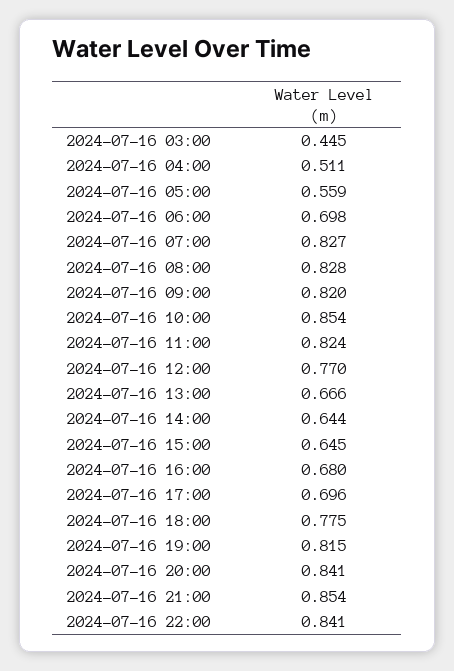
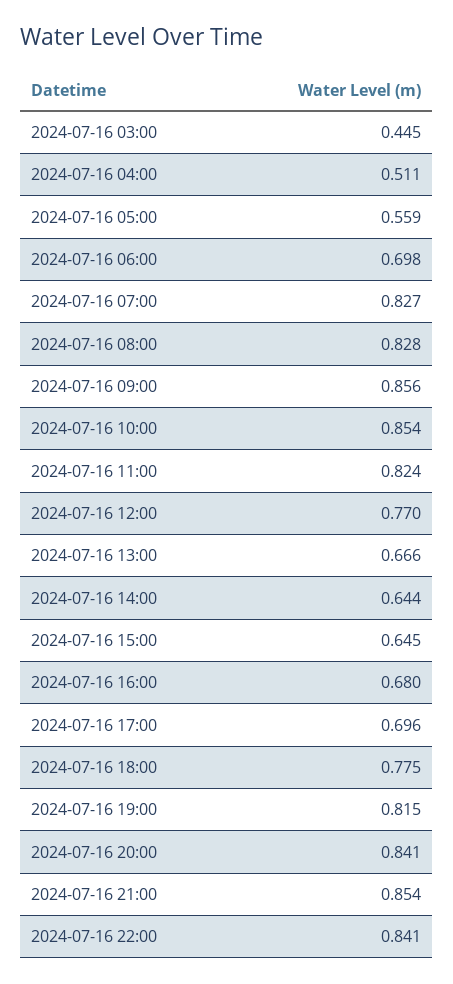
2024-07-16 09:00: 0.82 -> 0.856

